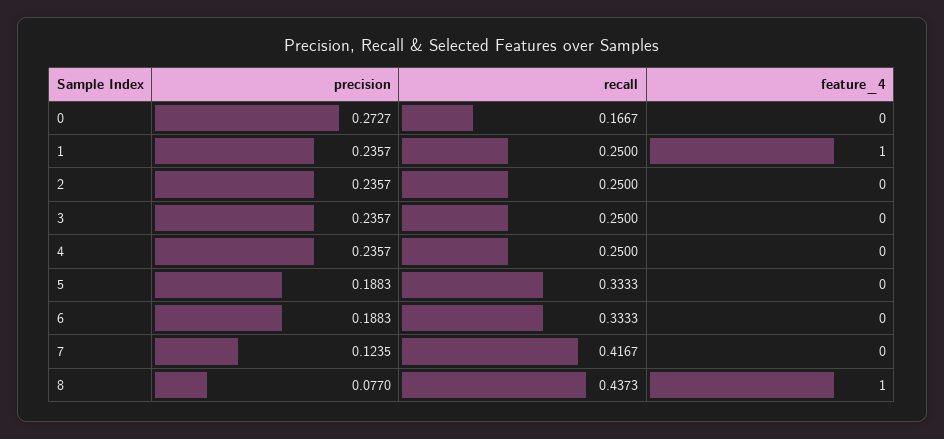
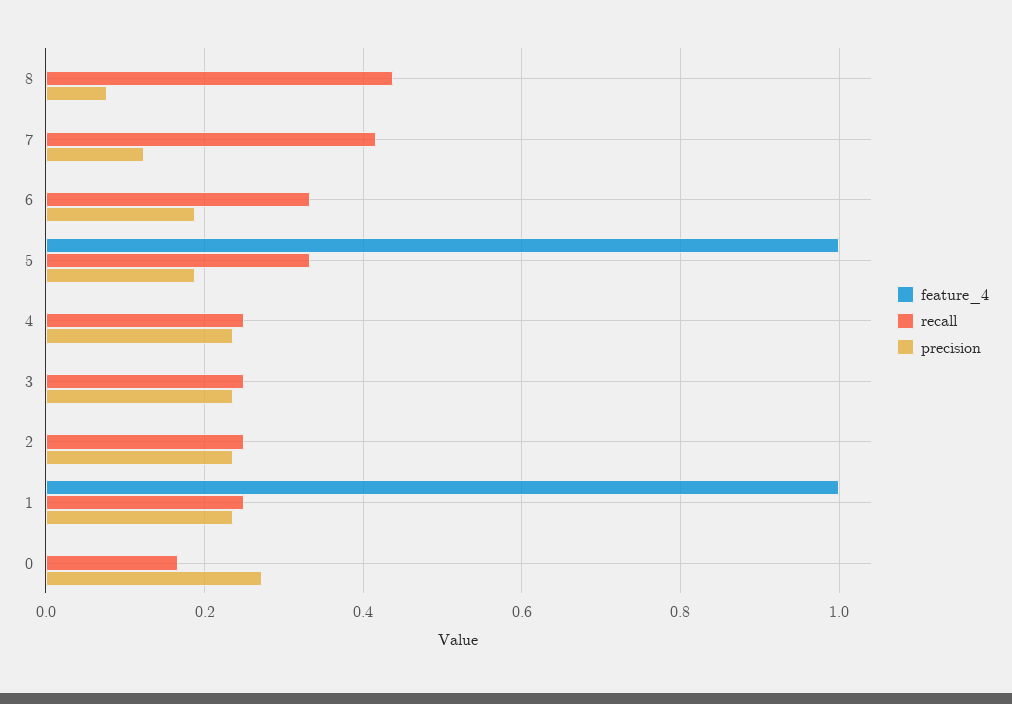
feature_4, 5: 0 -> 1
feature_4, 8: 1 -> 0

